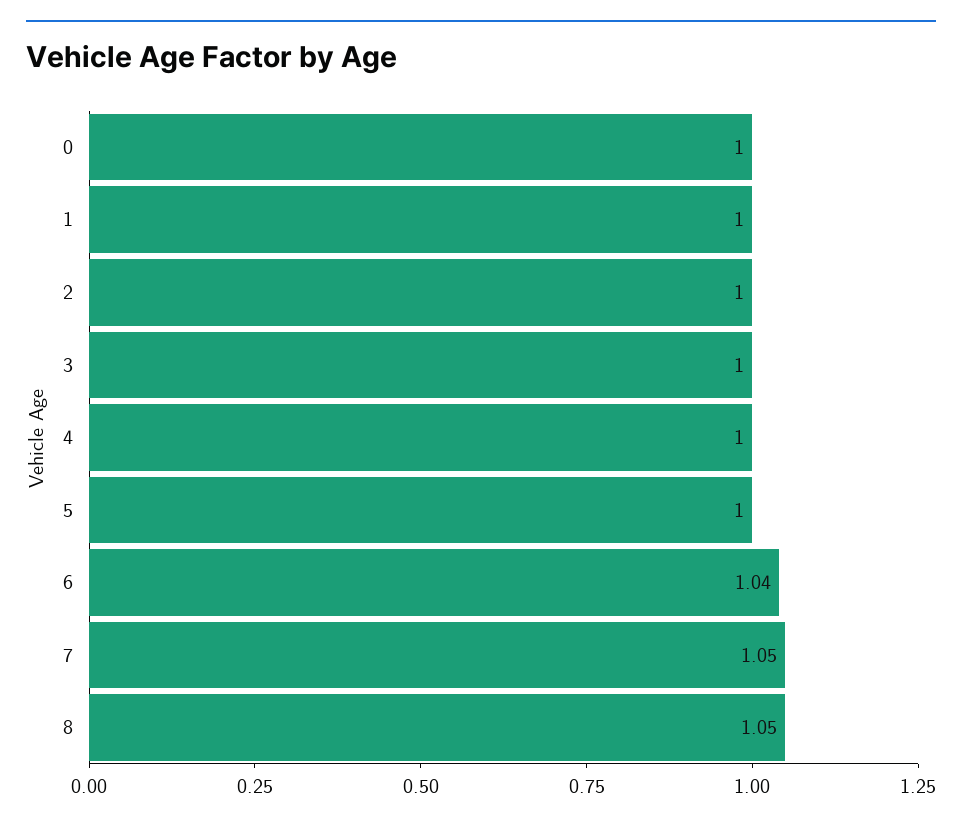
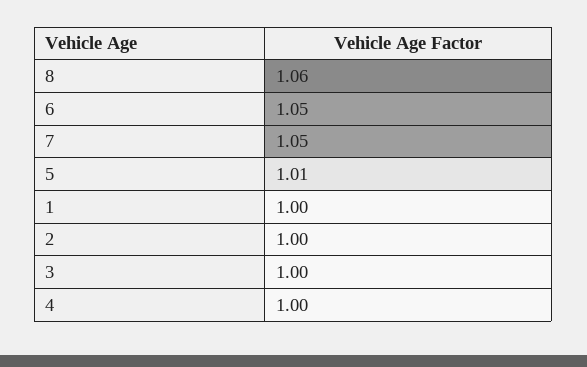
0: 1 -> none
5: 1 -> 1.01
6: 1.04 -> 1.05
8: 1.05 -> 1.06

